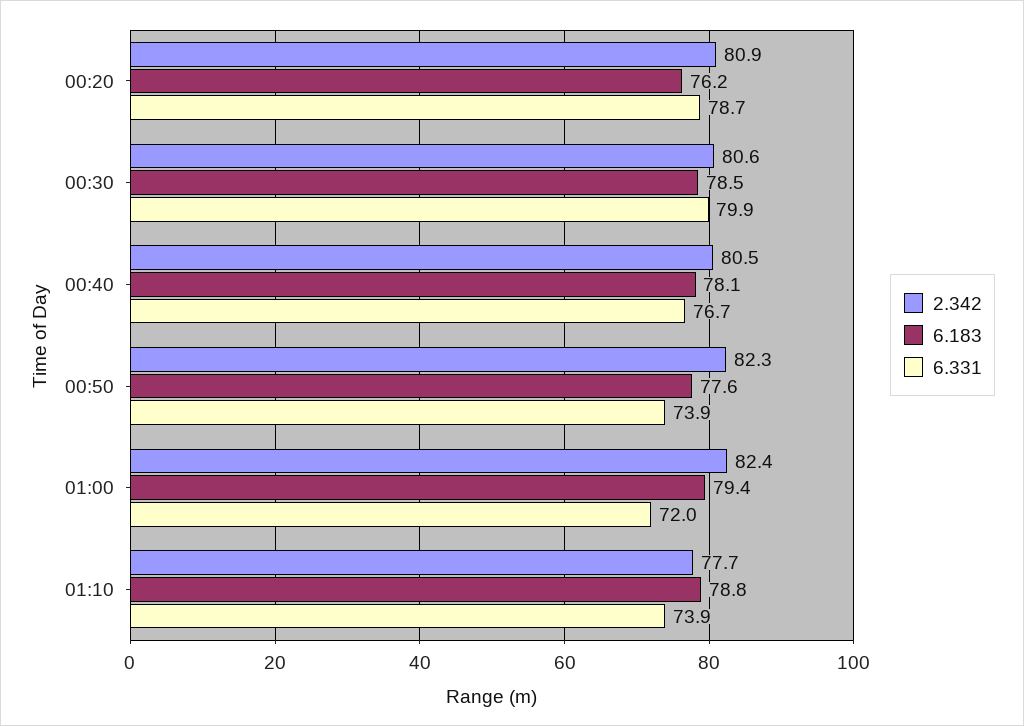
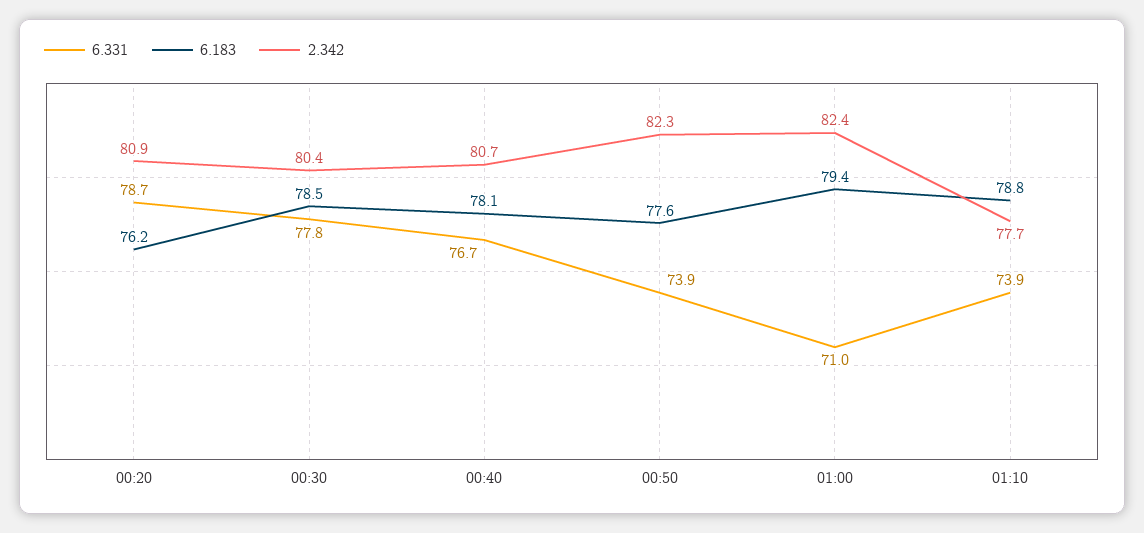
2.342, 00:30: 80.6 -> 80.4
6.331, 00:30: 79.9 -> 77.8
2.342, 00:40: 80.5 -> 80.7
6.331, 01:00: 72 -> 71

